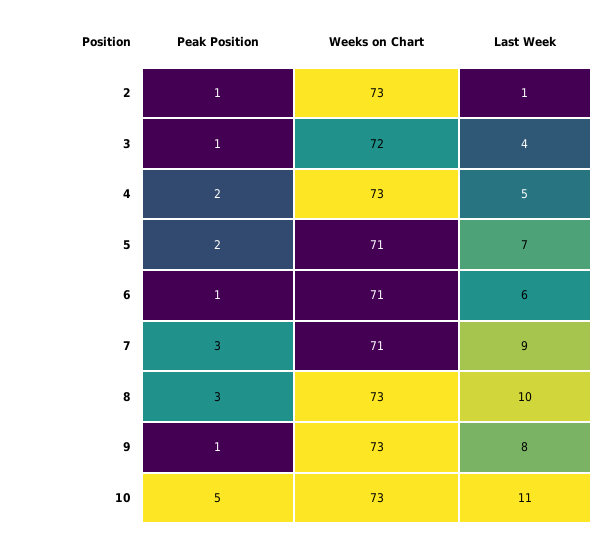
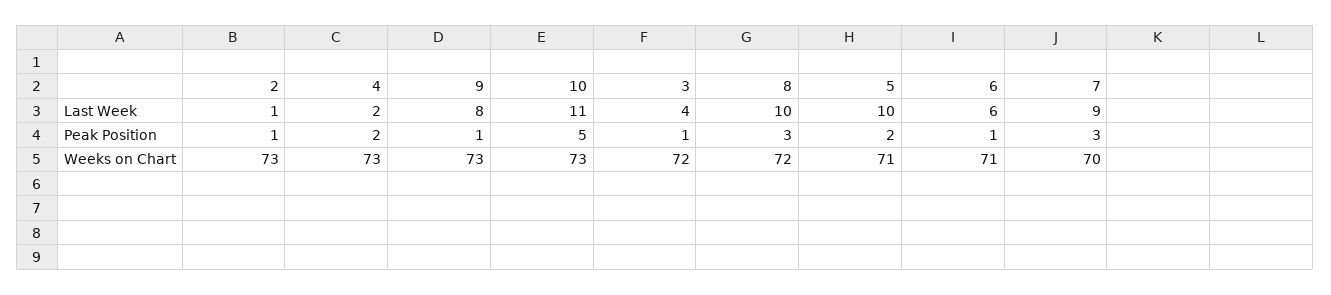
Last Week, 4: 5 -> 2
Last Week, 5: 7 -> 10
Weeks on Chart, 7: 71 -> 70
Weeks on Chart, 8: 73 -> 72

